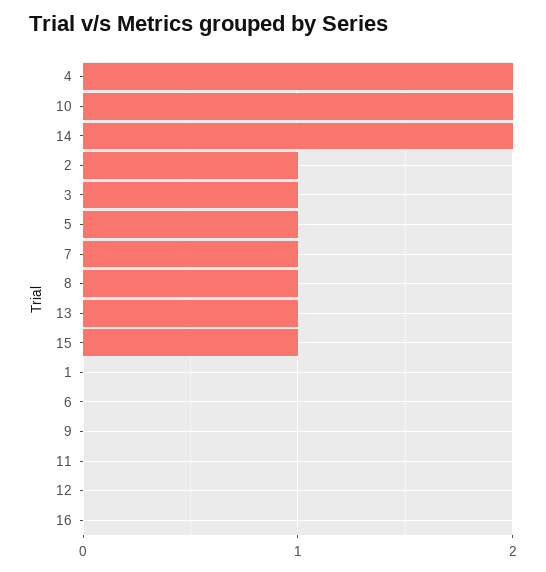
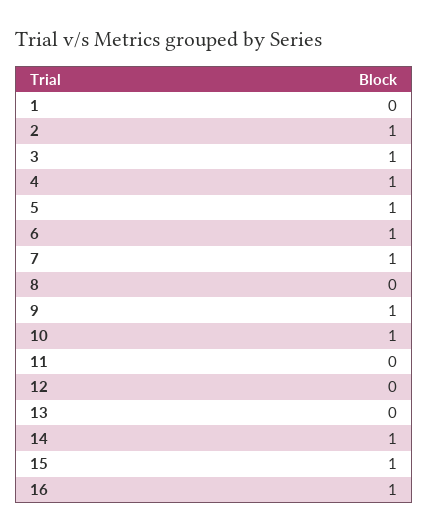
4: 2 -> 1
10: 2 -> 1
14: 2 -> 1
8: 1 -> 0
13: 1 -> 0
6: 0 -> 1
9: 0 -> 1
16: 0 -> 1

